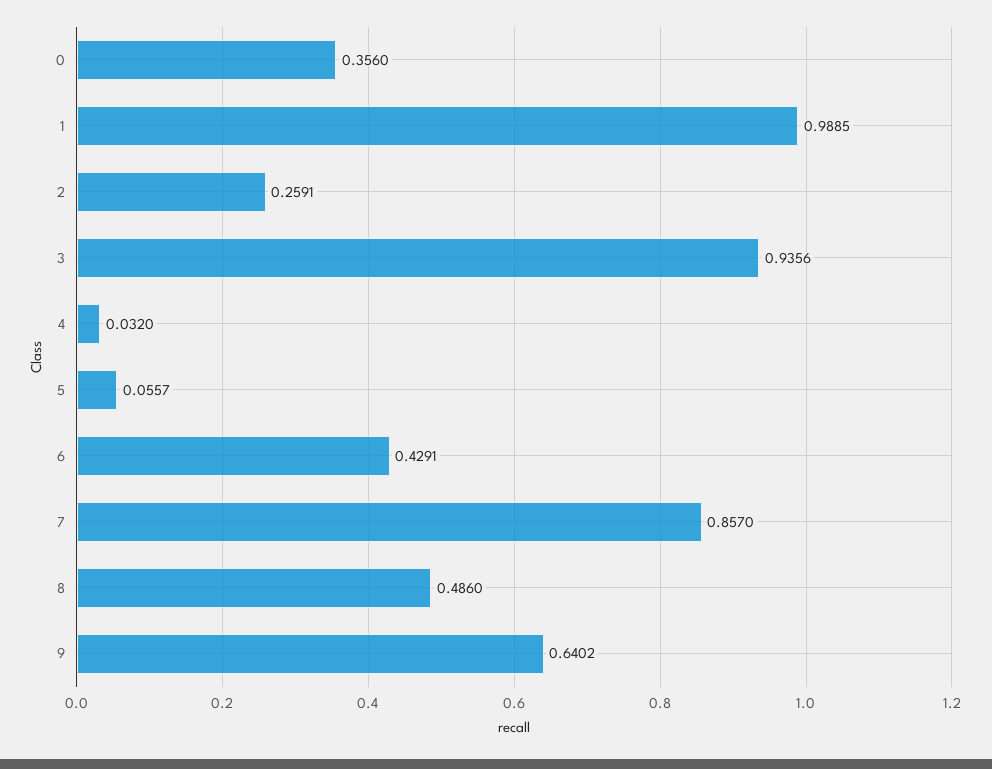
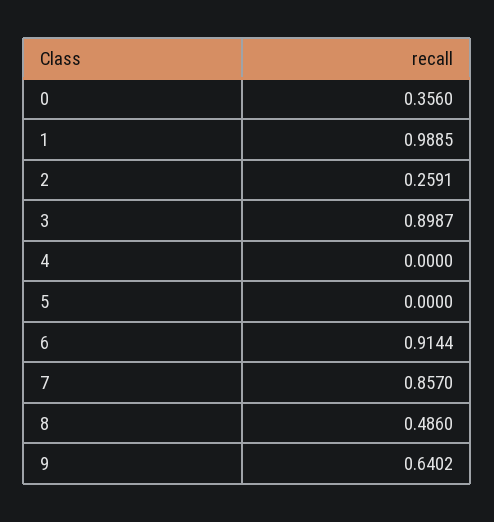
3: 0.9356 -> 0.8987
4: 0.032 -> 0
5: 0.0557 -> 0
6: 0.4291 -> 0.9144

